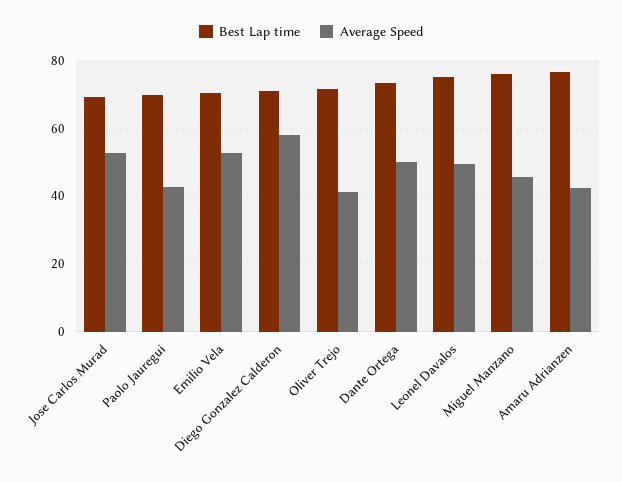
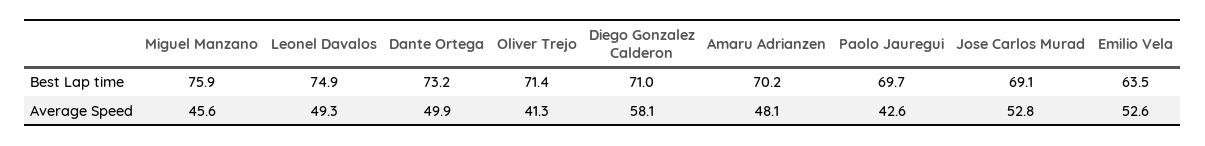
Best Lap time, Emilio Vela: 70 -> 63.5
Best Lap time, Amaru Adrianzen: 76 -> 70.2
Average Speed, Amaru Adrianzen: 42 -> 48.1

